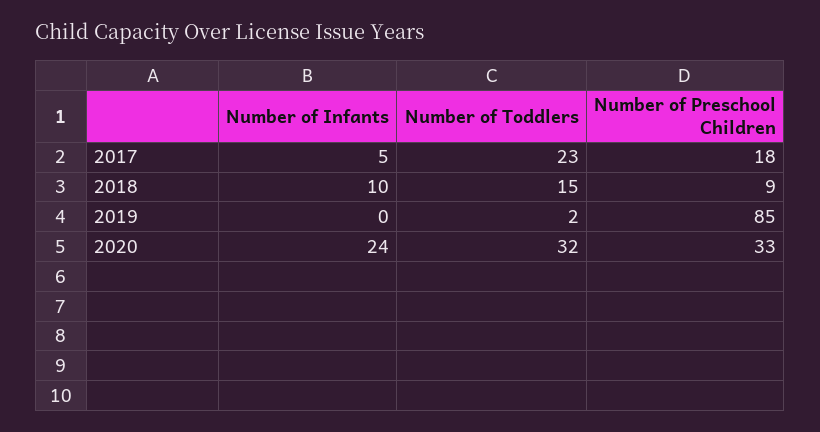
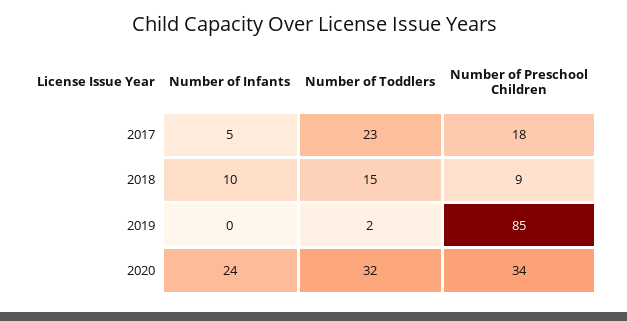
Number of Preschool Children, 2020: 33 -> 34

